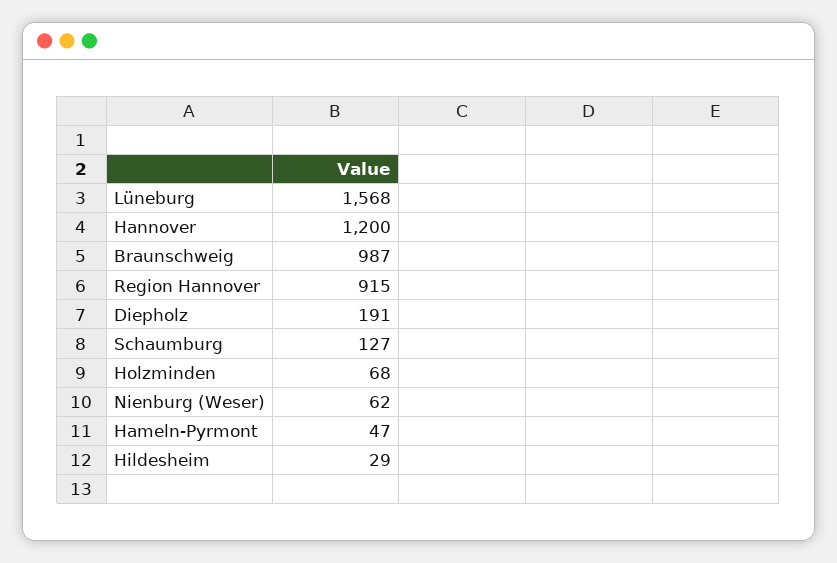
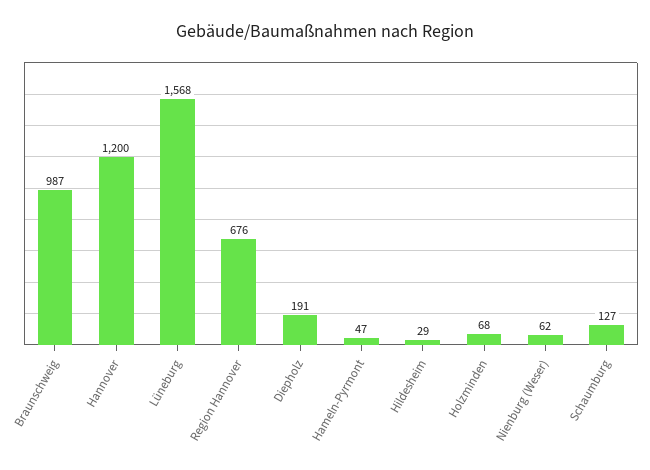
Region Hannover: 915 -> 676

